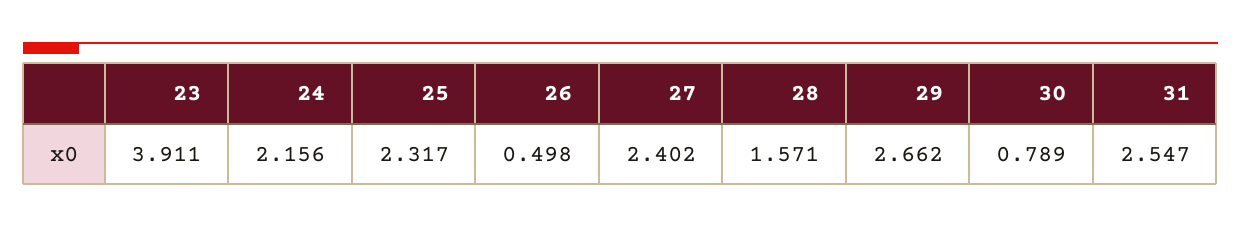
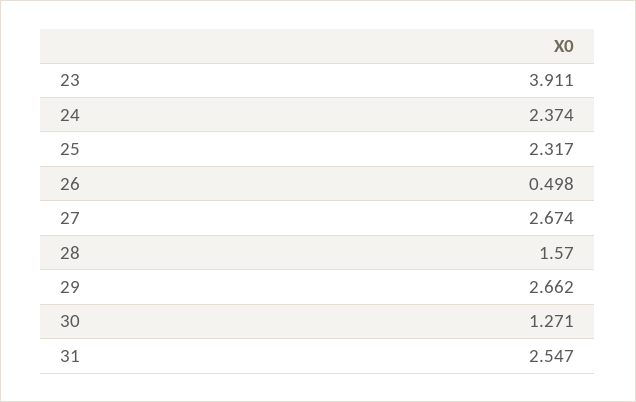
24: 2.156 -> 2.374
27: 2.402 -> 2.674
28: 1.571 -> 1.57
30: 0.789 -> 1.271

